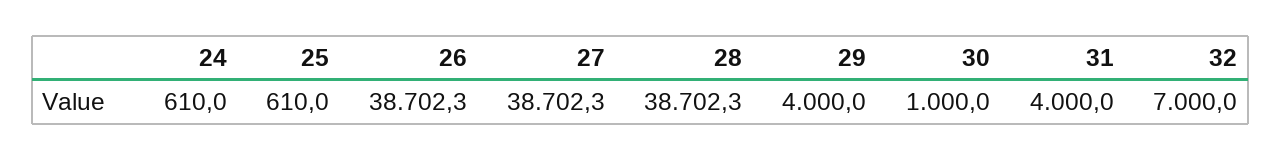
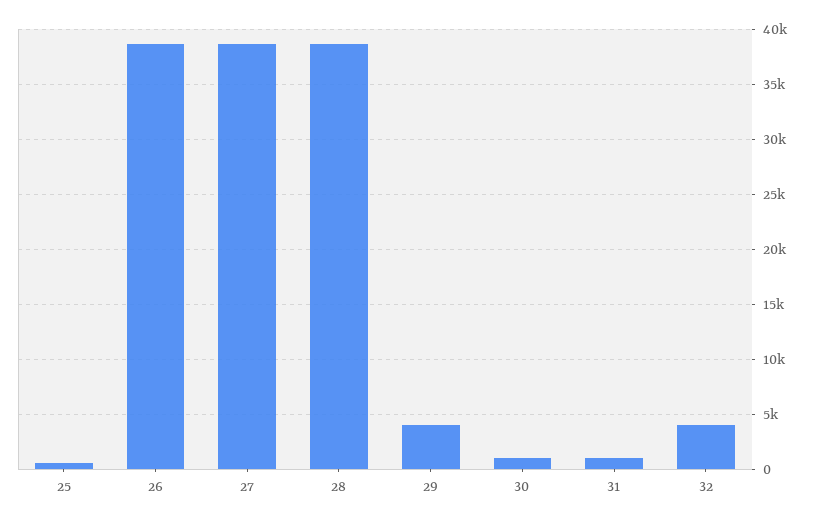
24: 610 -> none
31: 4000 -> 1000
32: 7000 -> 4000

